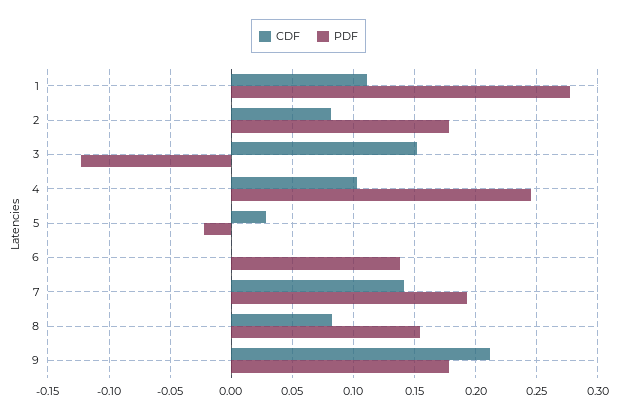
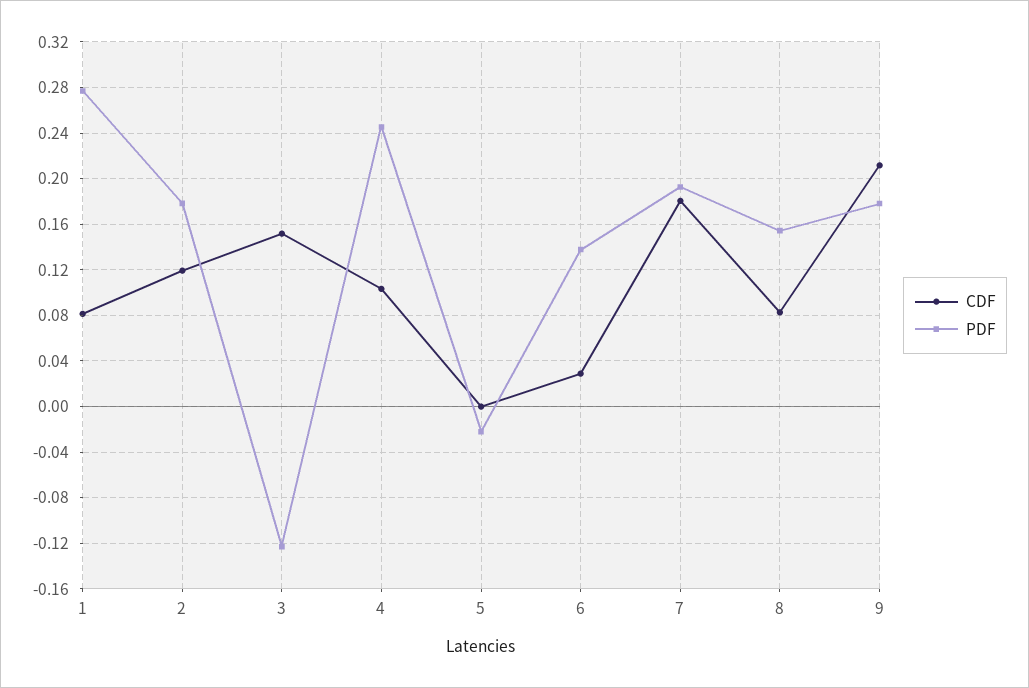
CDF, 1: 0.11 -> 0.08
CDF, 2: 0.08 -> 0.12
CDF, 5: 0.03 -> 0
CDF, 6: 0 -> 0.03
CDF, 7: 0.14 -> 0.18

